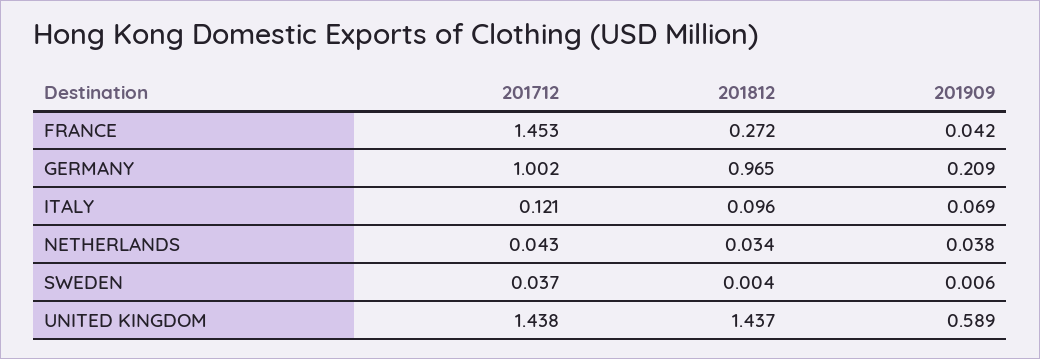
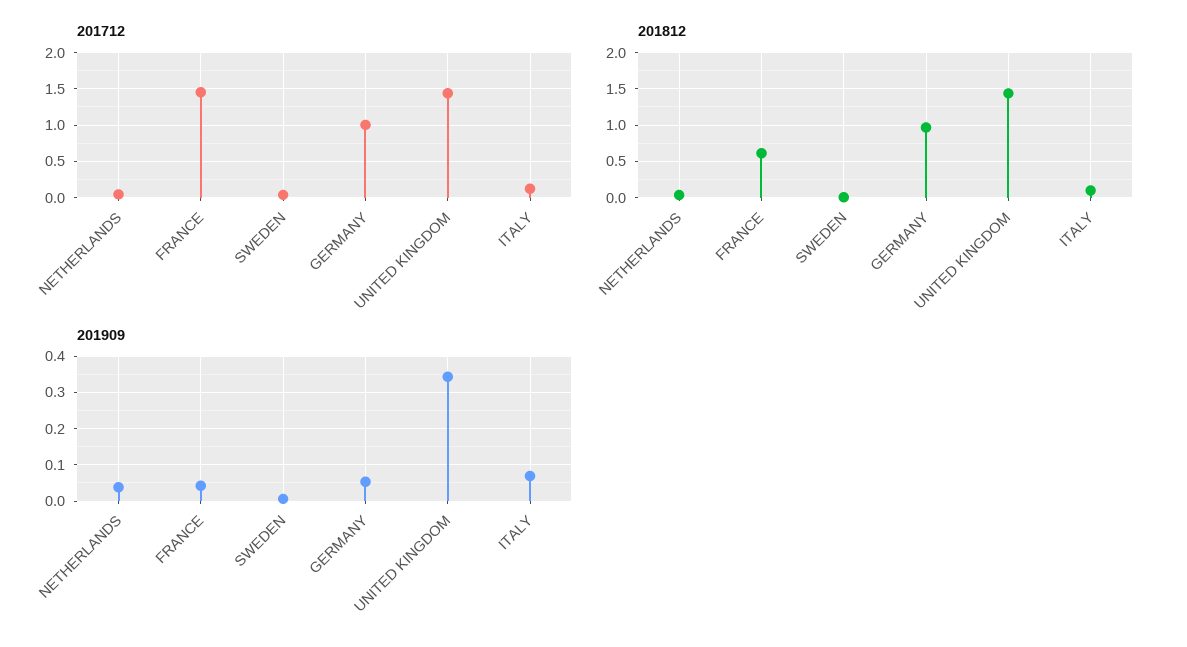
201812, FRANCE: 0.272 -> 0.6
201909, GERMANY: 0.209 -> 0.06
201909, UNITED KINGDOM: 0.589 -> 0.34

